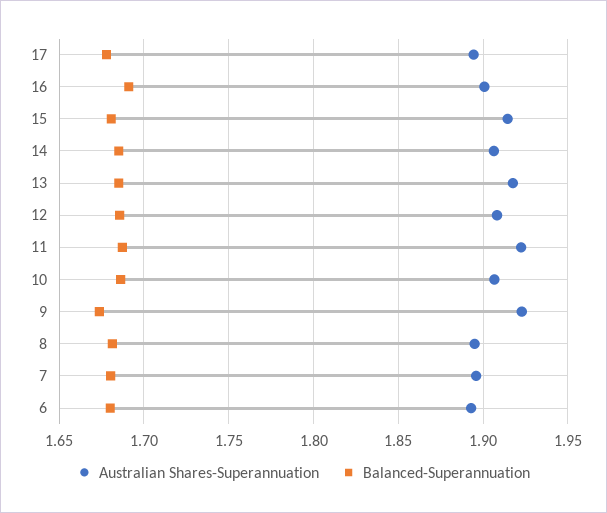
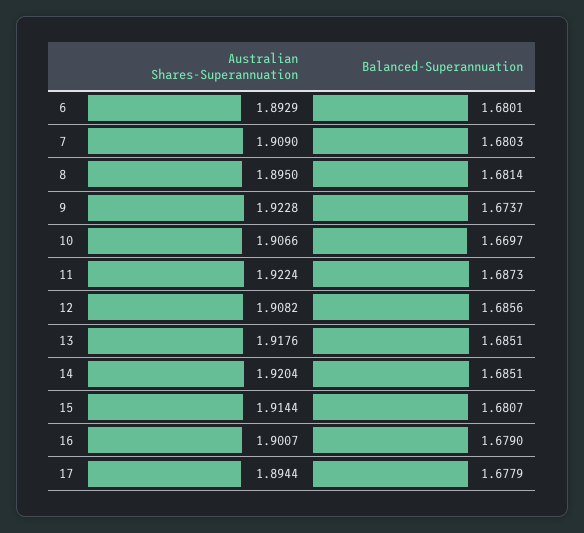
Balanced-Superannuation, 16: 1.69 -> 1.679
Australian Shares-Superannuation, 14: 1.905 -> 1.9204
Balanced-Superannuation, 10: 1.685 -> 1.6697
Australian Shares-Superannuation, 7: 1.895 -> 1.909

